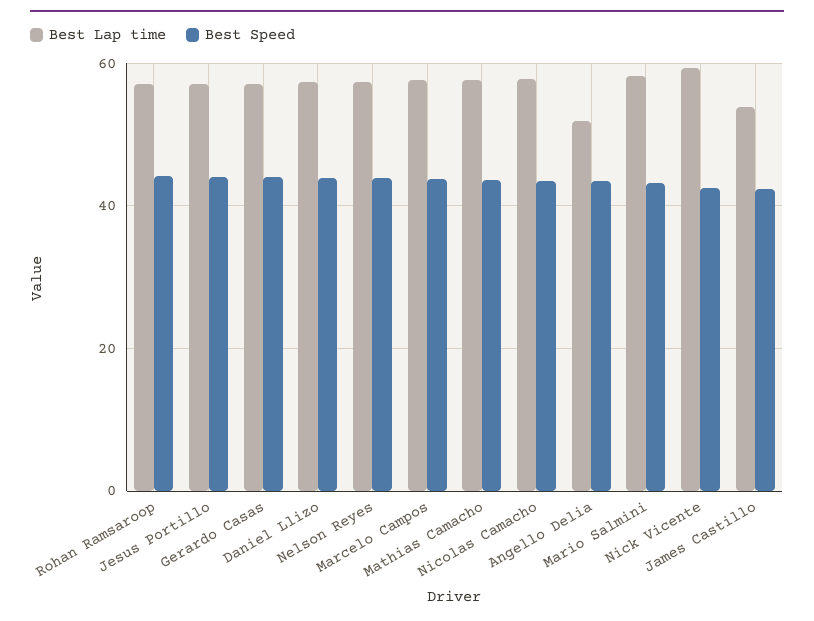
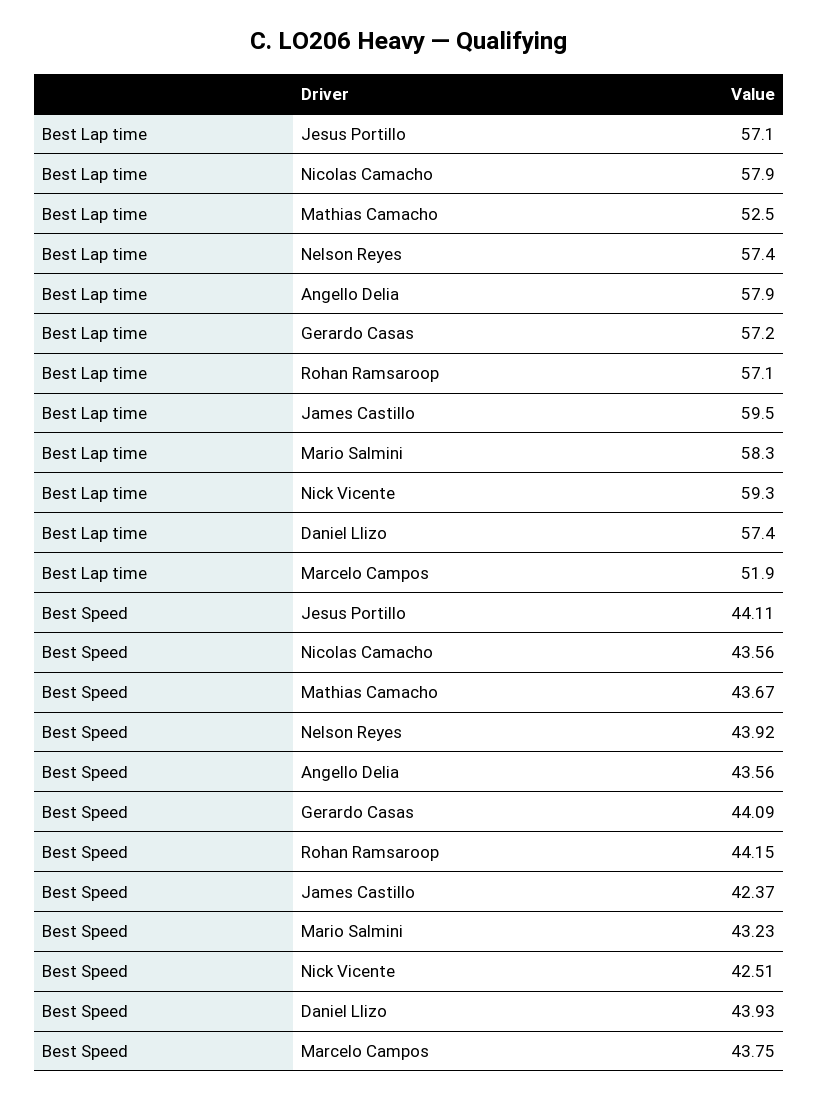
Best Lap time, Marcelo Campos: 58 -> 51.9
Best Lap time, Mathias Camacho: 58 -> 52.5
Best Lap time, Angello Delia: 52 -> 57.9
Best Lap time, James Castillo: 54 -> 59.5

